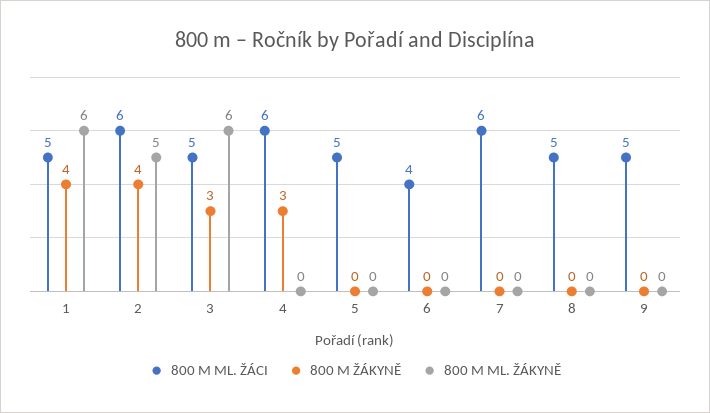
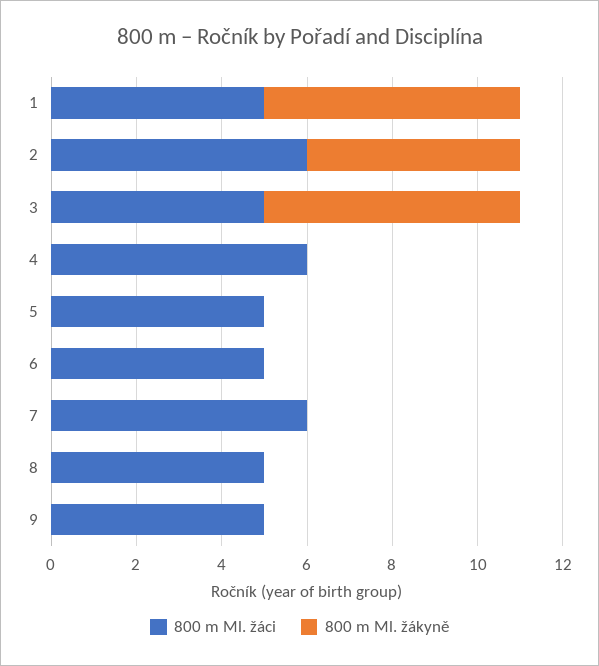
800 M ŽÁKYNĚ, 1: 4 -> none
800 M ŽÁKYNĚ, 2: 4 -> none
800 M ŽÁKYNĚ, 3: 3 -> none
800 M ŽÁKYNĚ, 4: 3 -> none
800 M ŽÁKYNĚ, 5: 0 -> none
800 M ML. ŽÁCI, 6: 4 -> 5
800 M ŽÁKYNĚ, 6: 0 -> none
800 M ŽÁKYNĚ, 7: 0 -> none
800 M ŽÁKYNĚ, 8: 0 -> none
800 M ŽÁKYNĚ, 9: 0 -> none

